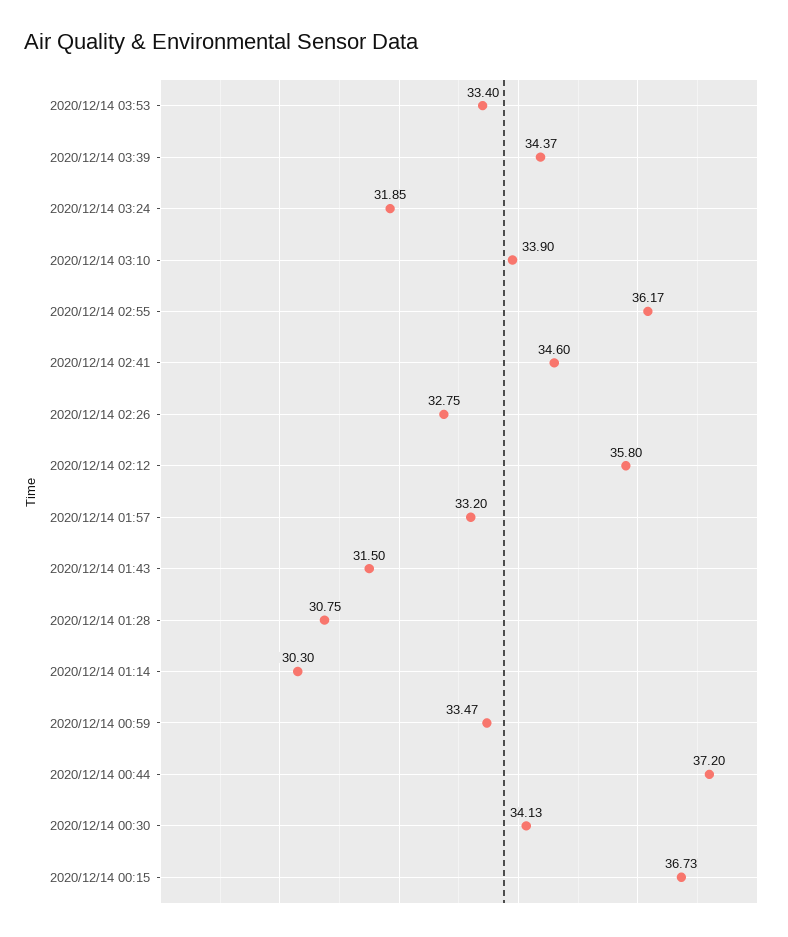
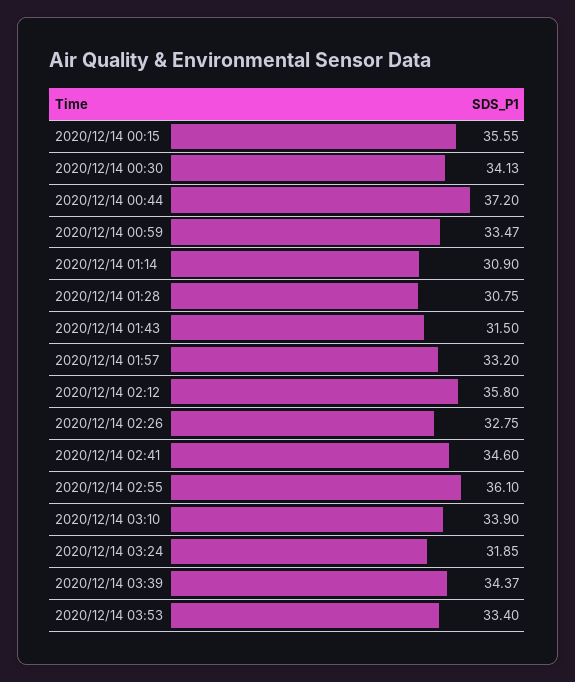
2020/12/14 02:55: 36.17 -> 36.1
2020/12/14 01:14: 30.3 -> 30.9
2020/12/14 00:15: 36.73 -> 35.55

